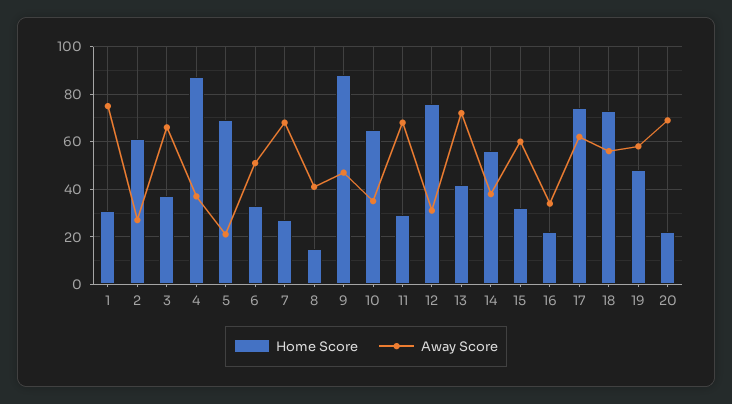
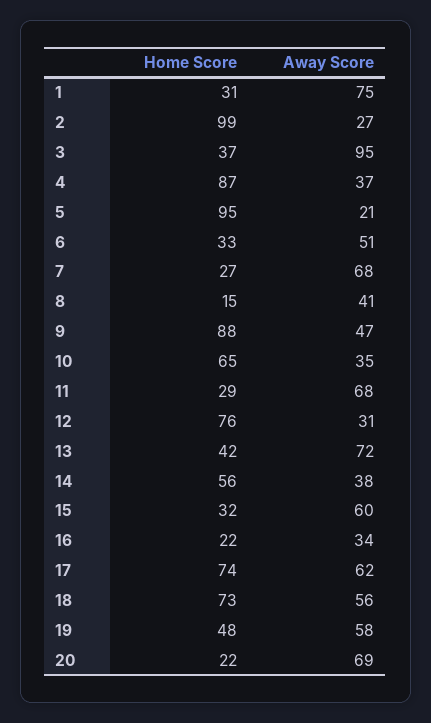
Home Score, 2: 60 -> 99
Away Score, 3: 65 -> 95
Home Score, 5: 70 -> 95

